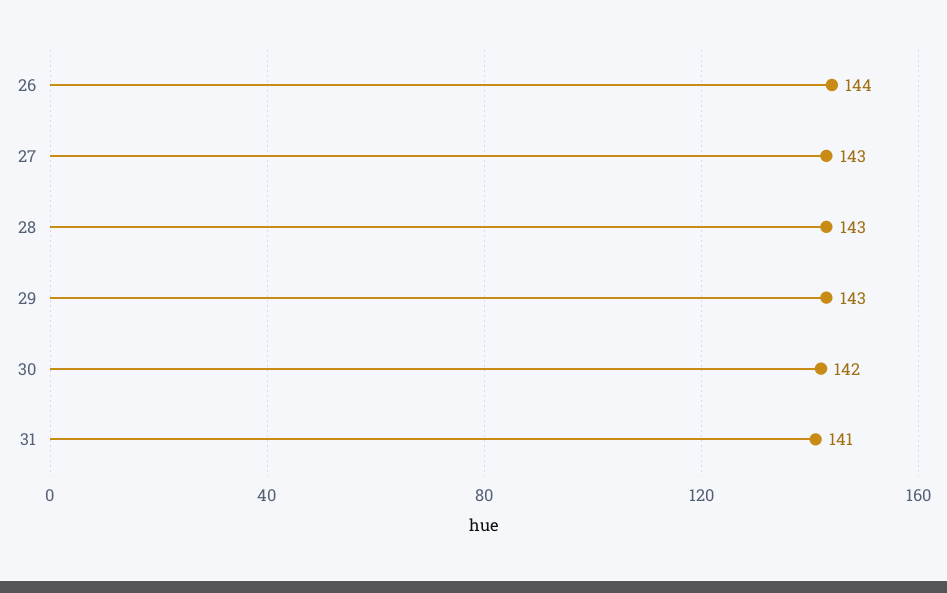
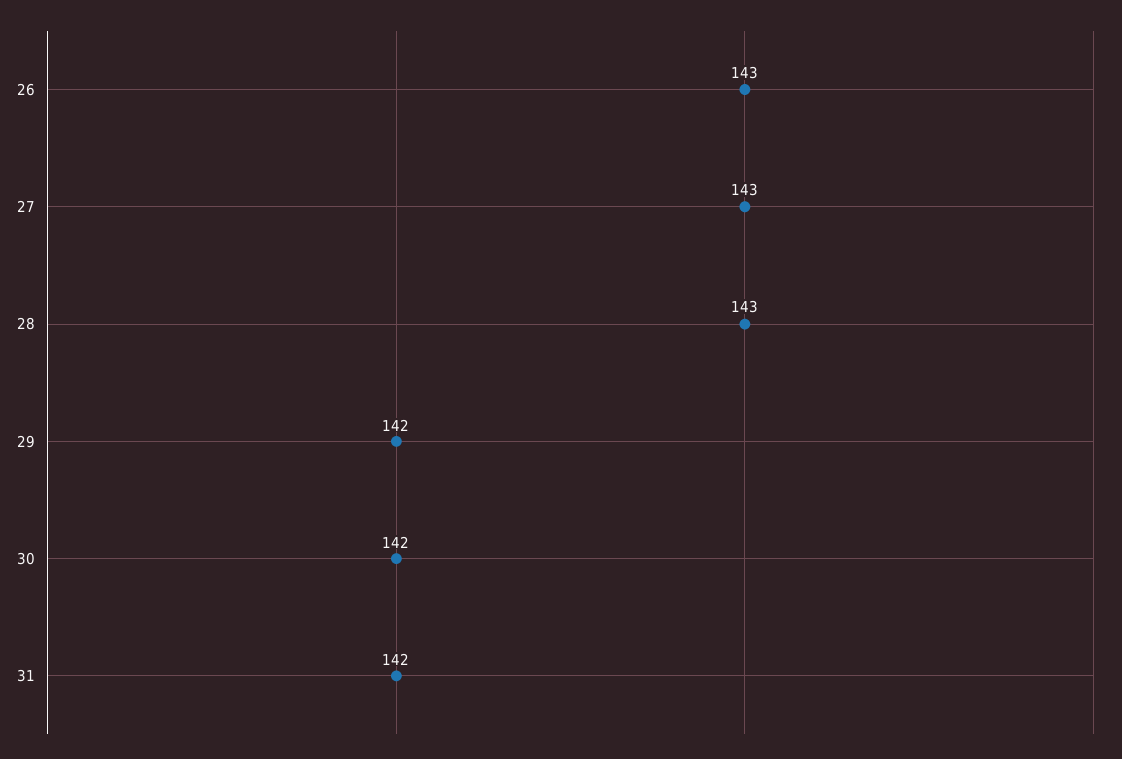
26: 144 -> 143
29: 143 -> 142
31: 141 -> 142

